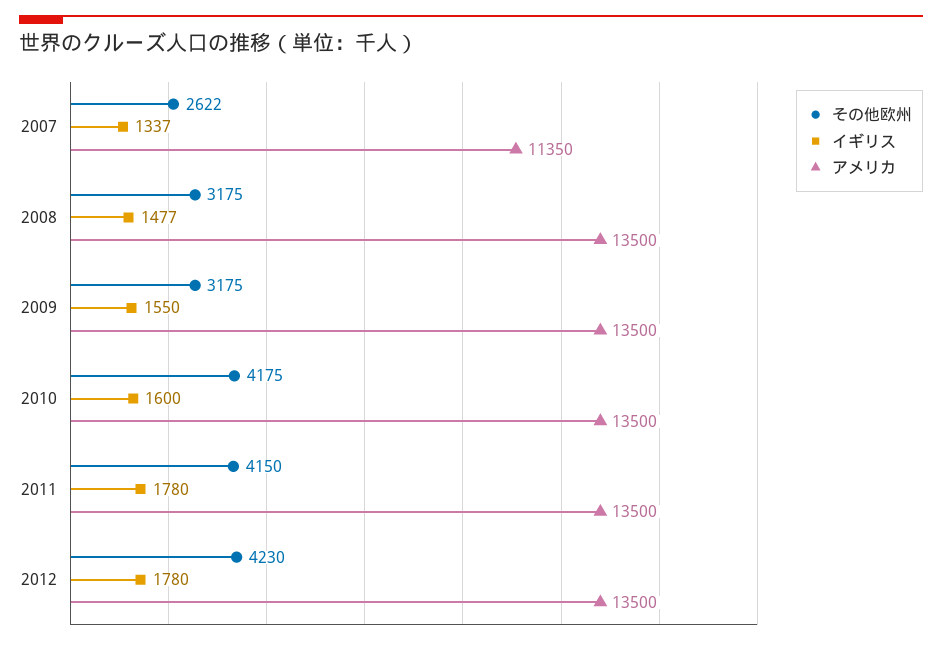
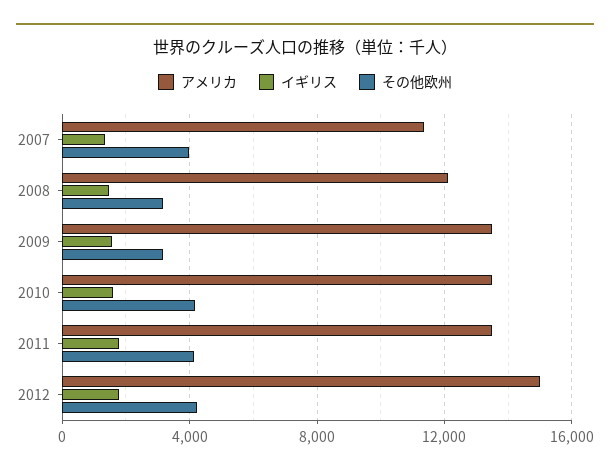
その他欧州, 2007: 2622 -> 4000
アメリカ, 2008: 13500 -> 12000
アメリカ, 2012: 13500 -> 15000

